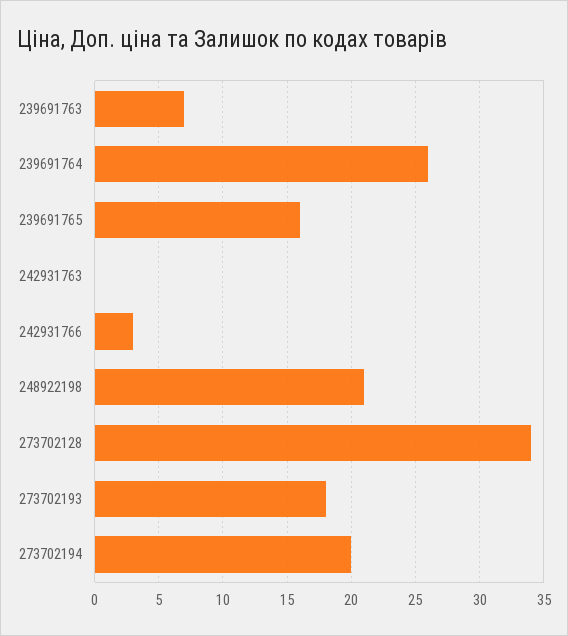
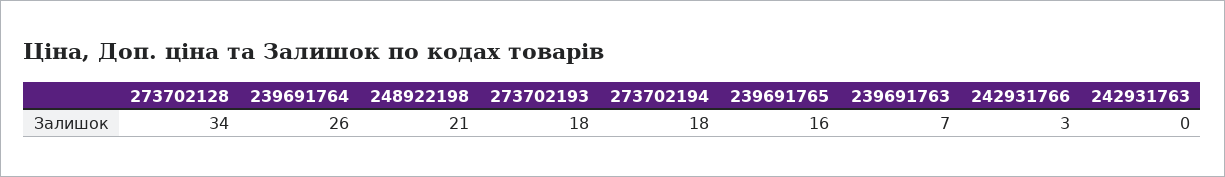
273702194: 20 -> 18

